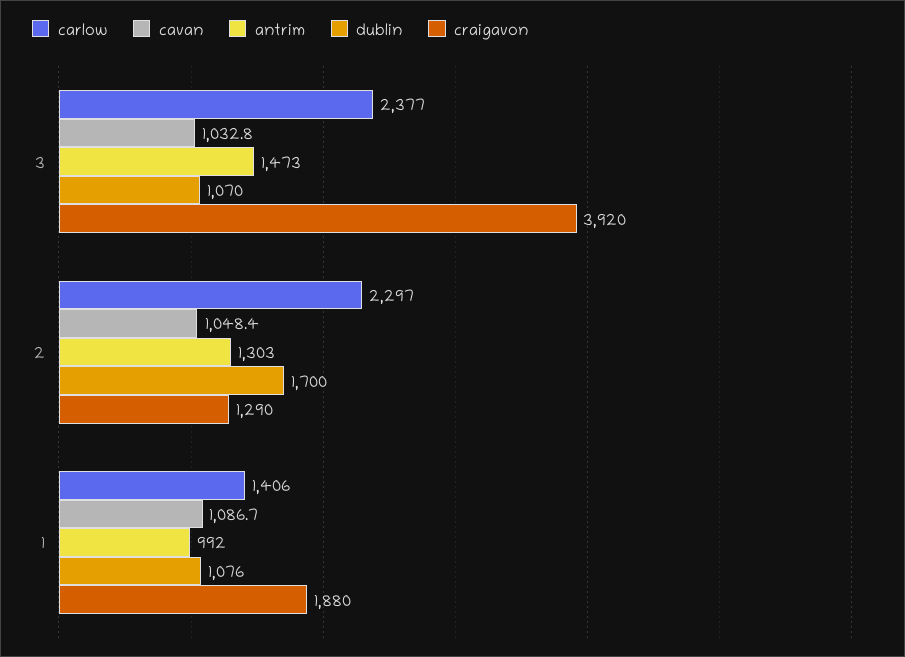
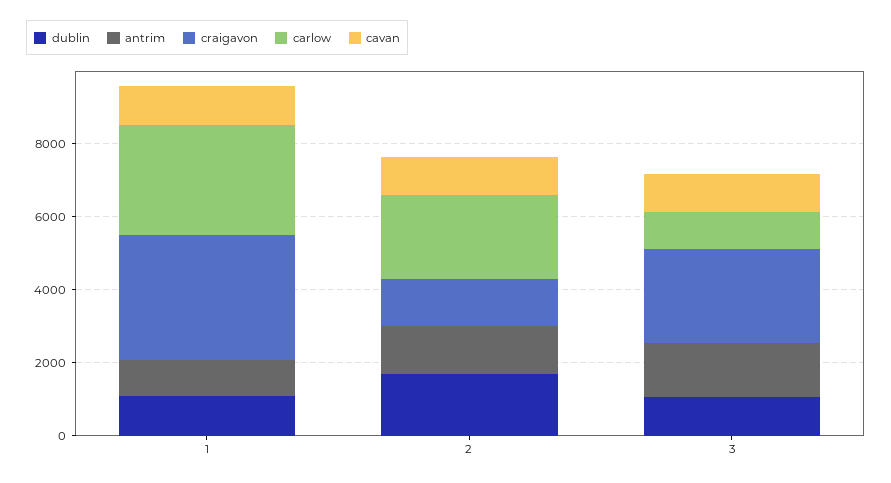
carlow, 3: 2377 -> 1000
craigavon, 3: 3920 -> 2500
carlow, 1: 1406 -> 3000
craigavon, 1: 1880 -> 3500

